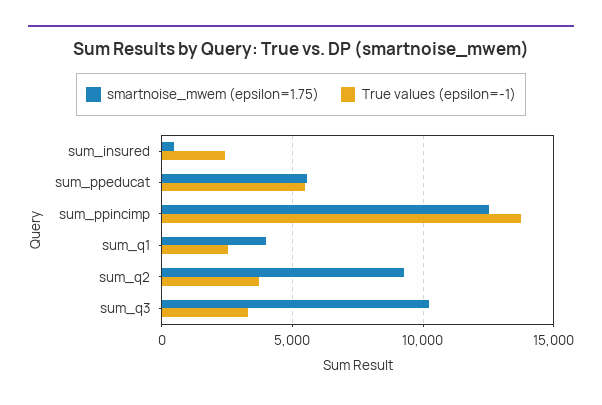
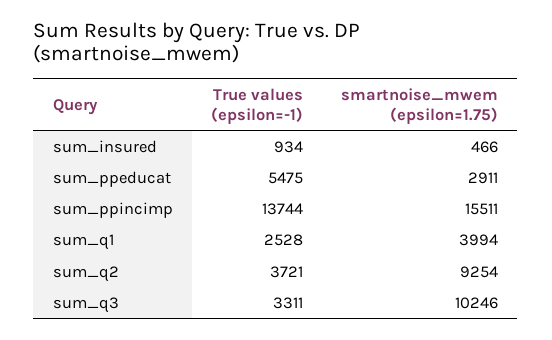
True values (epsilon=-1), sum_insured: 2500 -> 934
smartnoise_mwem (epsilon=1.75), sum_ppeducat: 5500 -> 2911
smartnoise_mwem (epsilon=1.75), sum_ppincimp: 12500 -> 15511

